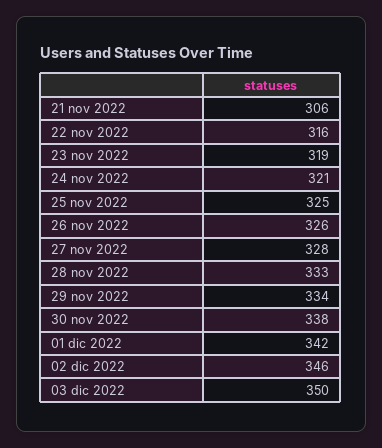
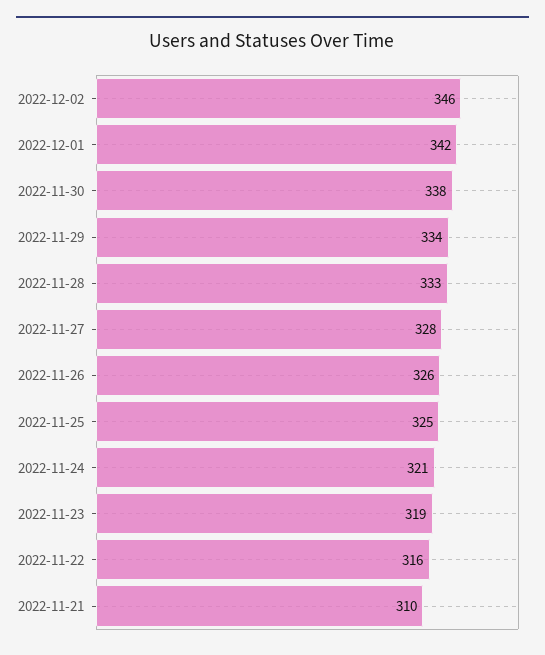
21 nov 2022: 306 -> 310
03 dic 2022: 350 -> none

